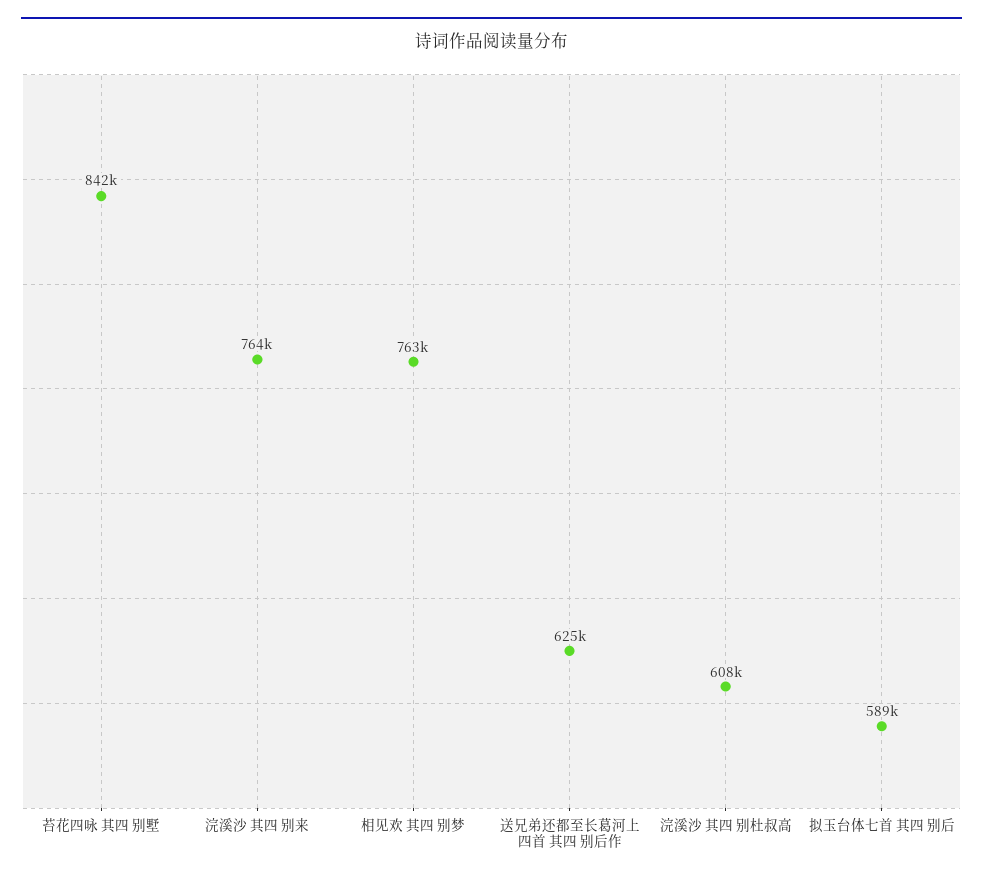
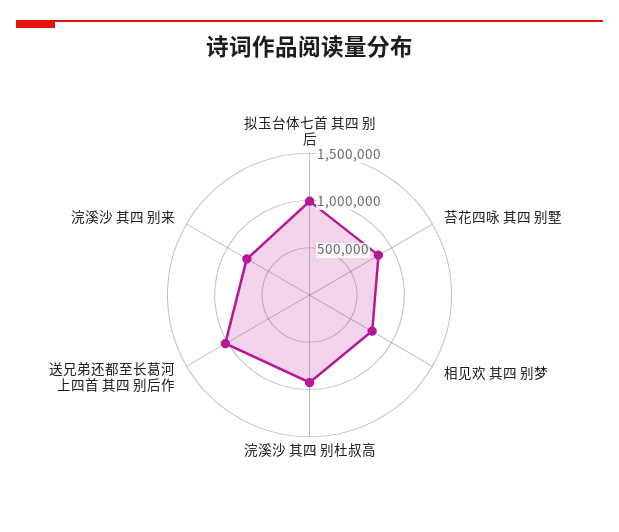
送兄弟还都至长葛河上四首 其四 别后作: 625000 -> 1000000
浣溪沙 其四 别杜叔高: 608000 -> 900000
拟玉台体七首 其四 别后: 589000 -> 1000000

